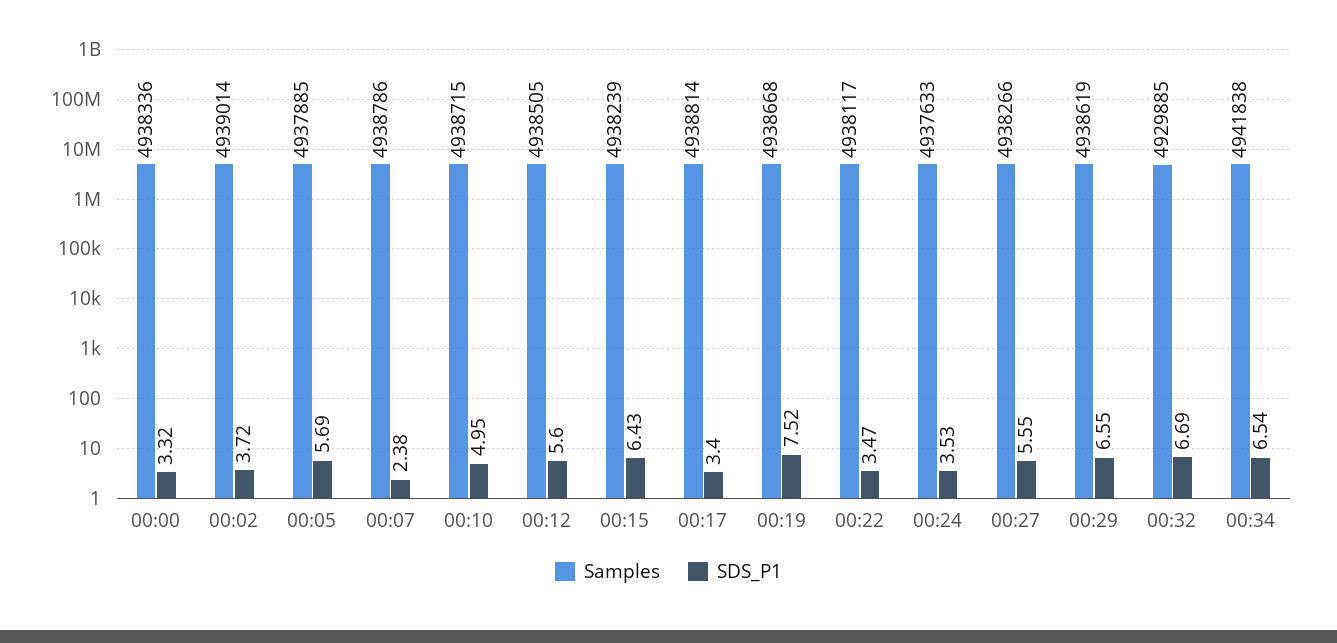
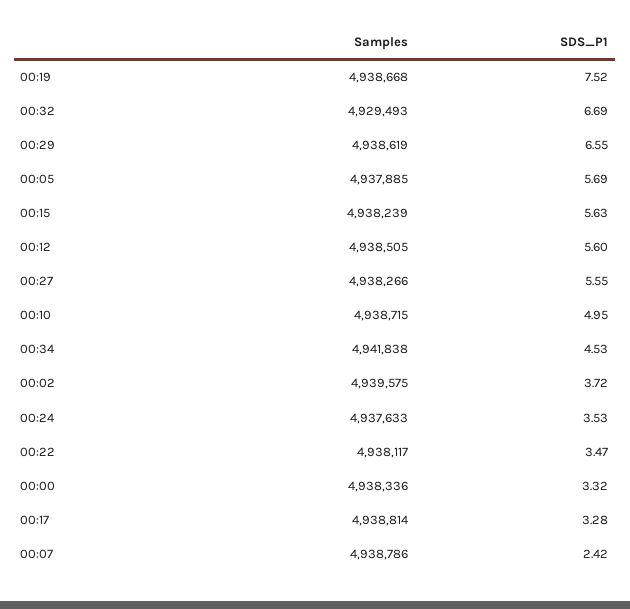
Samples, 00:02: 4939014 -> 4939575
SDS_P1, 00:07: 2.38 -> 2.42
SDS_P1, 00:15: 6.43 -> 5.63
SDS_P1, 00:17: 3.4 -> 3.28
Samples, 00:32: 4929885 -> 4929493
SDS_P1, 00:34: 6.54 -> 4.53

